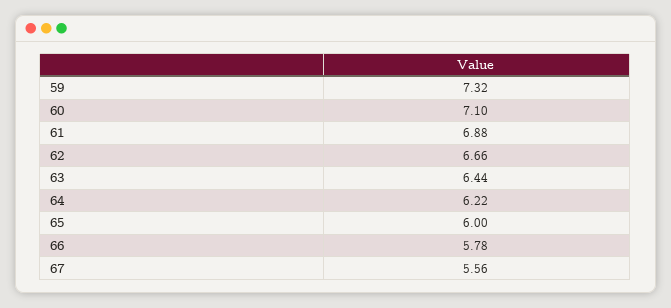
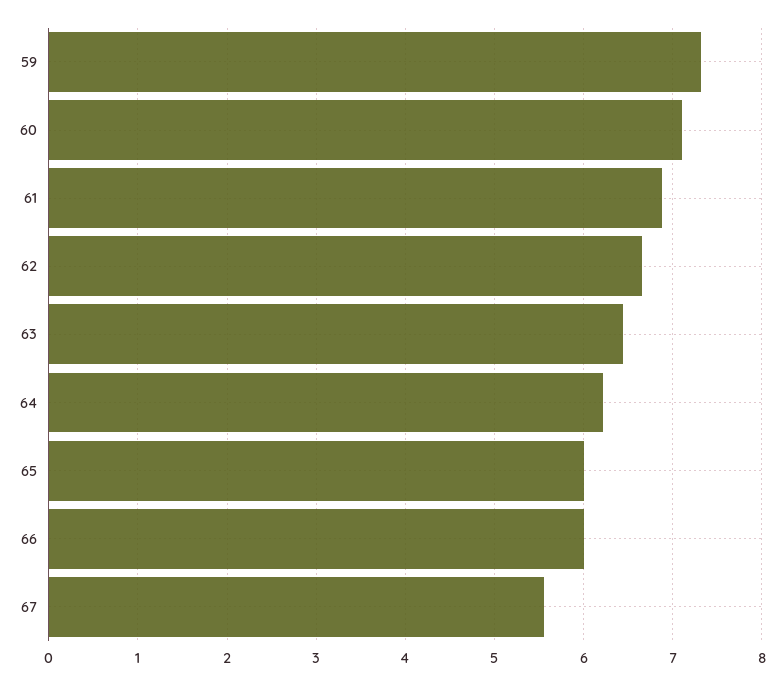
66: 5.78 -> 6

